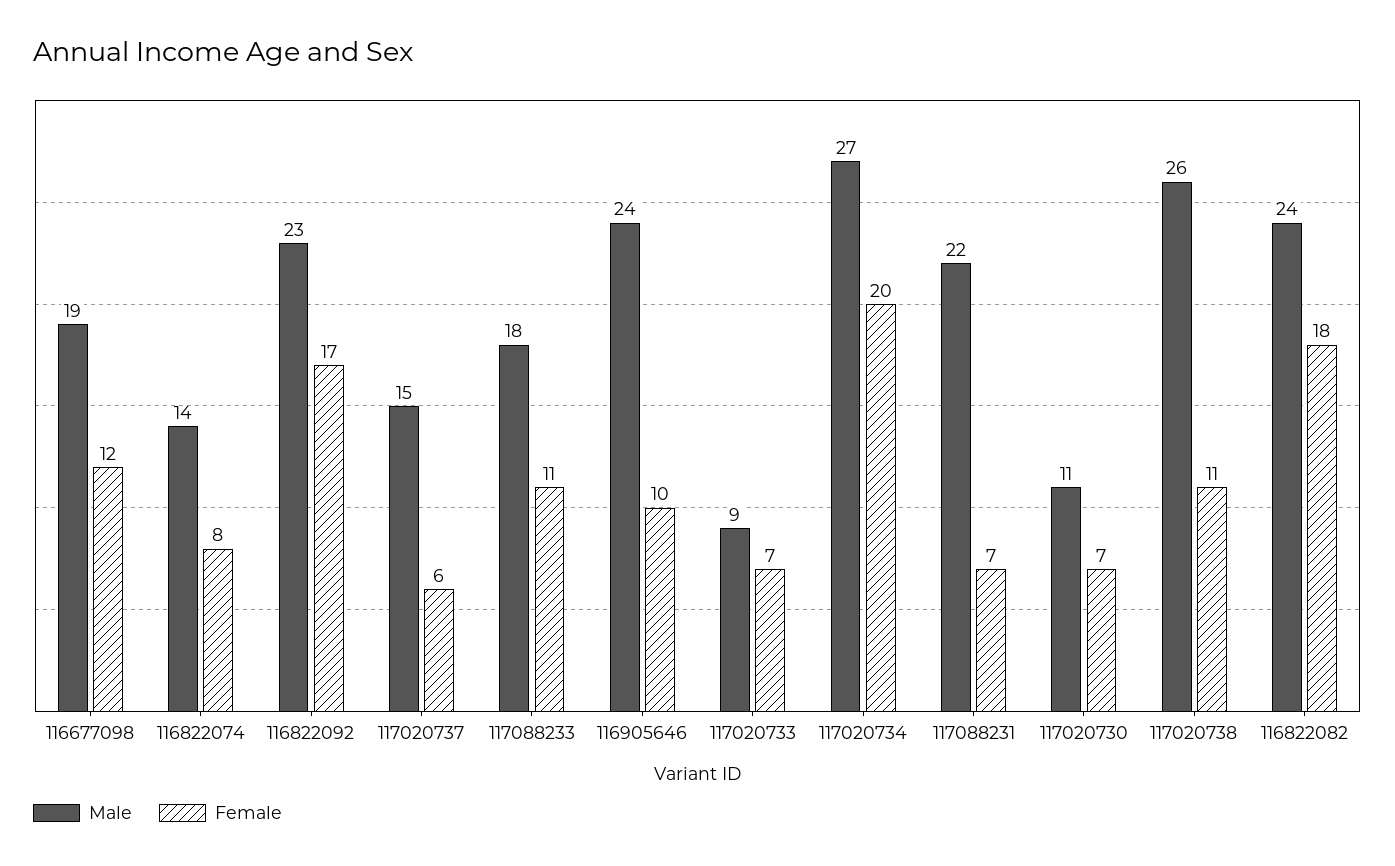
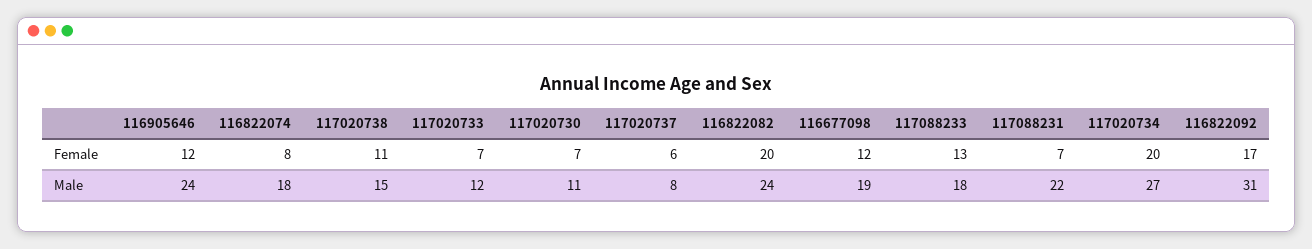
Male, 116822074: 14 -> 18
Male, 116822092: 23 -> 31
Male, 117020737: 15 -> 8
Female, 117088233: 11 -> 13
Female, 116905646: 10 -> 12
Male, 117020733: 9 -> 12
Male, 117020738: 26 -> 15
Female, 116822082: 18 -> 20

